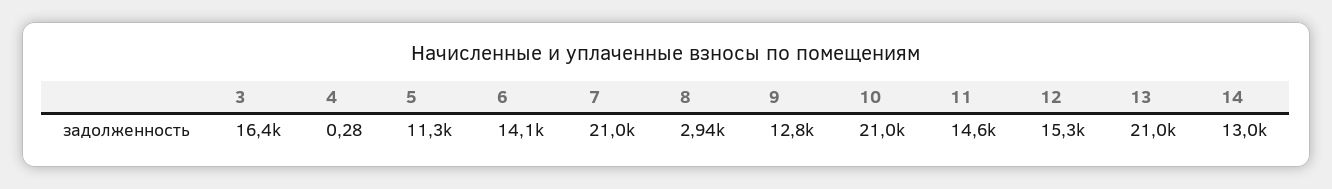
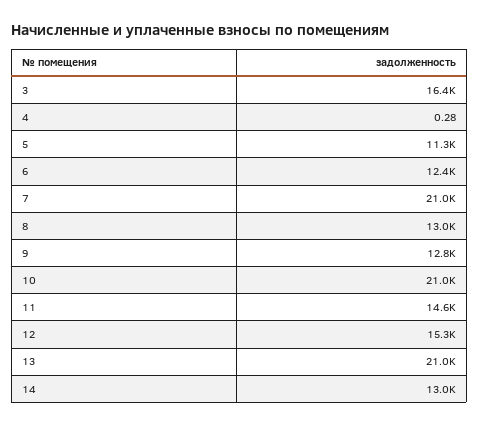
6: 14100 -> 12400
8: 2940 -> 13000

